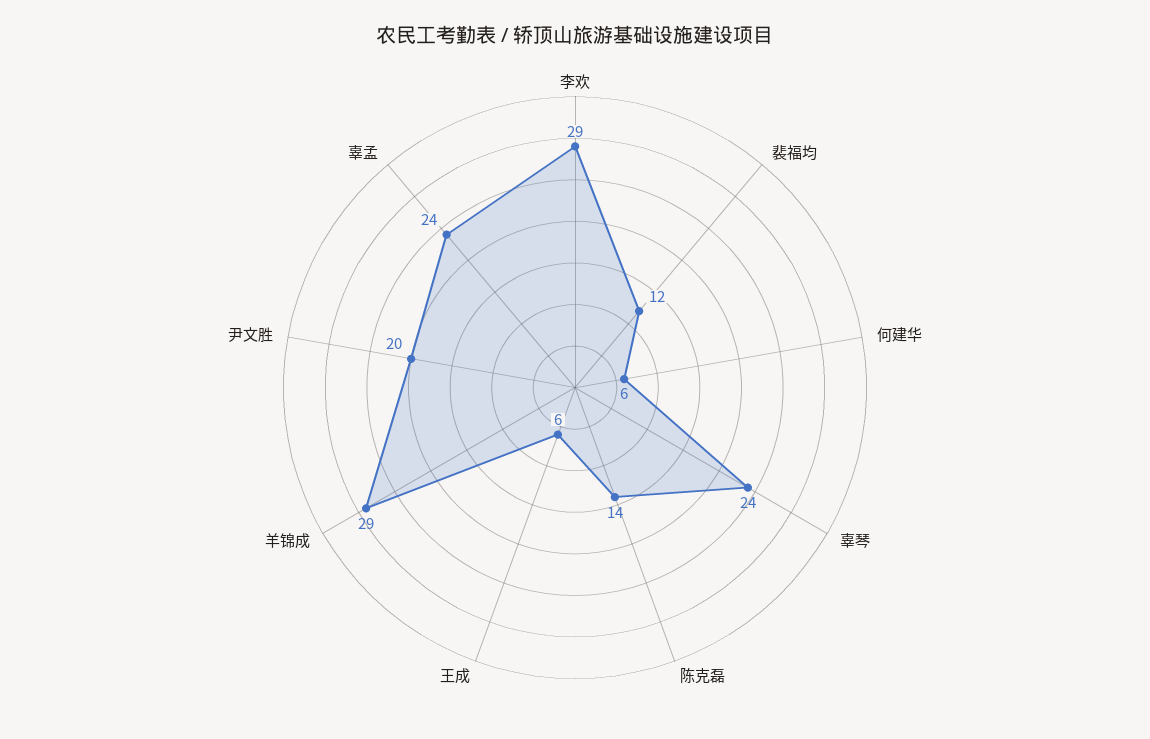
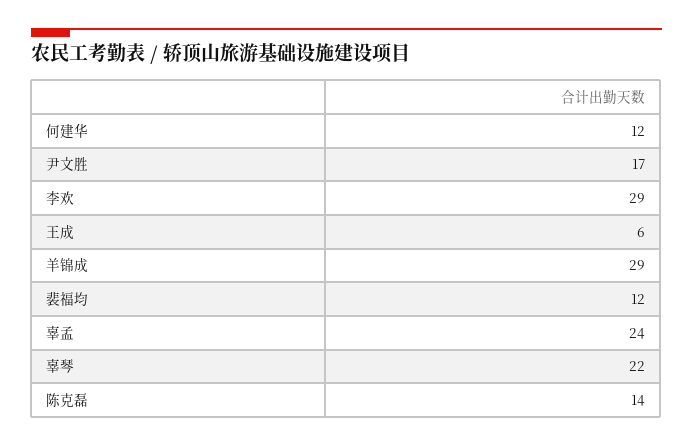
何建华: 6 -> 12
辜琴: 24 -> 22
尹文胜: 20 -> 17

